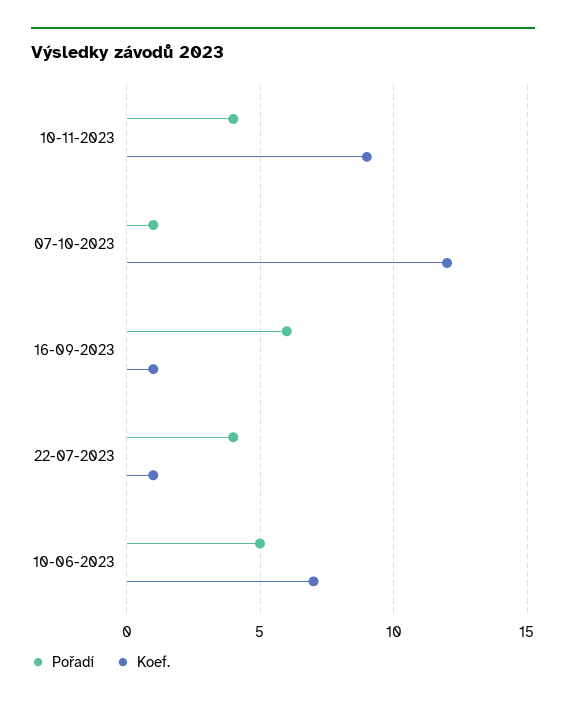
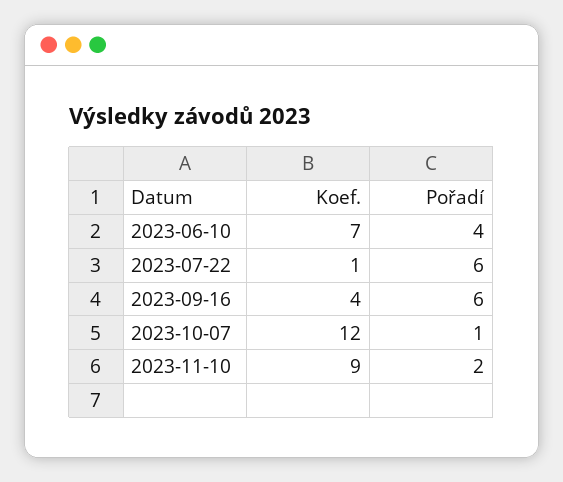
Pořadí, 10-11-2023: 4 -> 2
Koef., 16-09-2023: 1 -> 4
Pořadí, 22-07-2023: 4 -> 6
Pořadí, 10-06-2023: 5 -> 4

